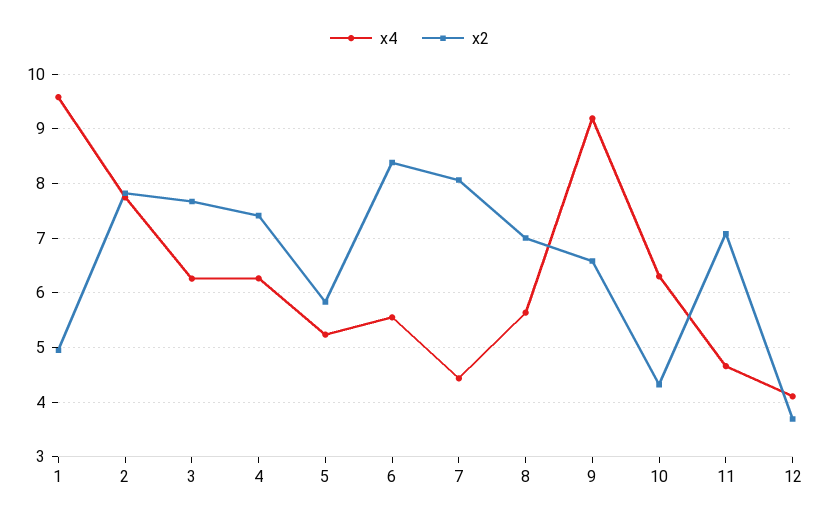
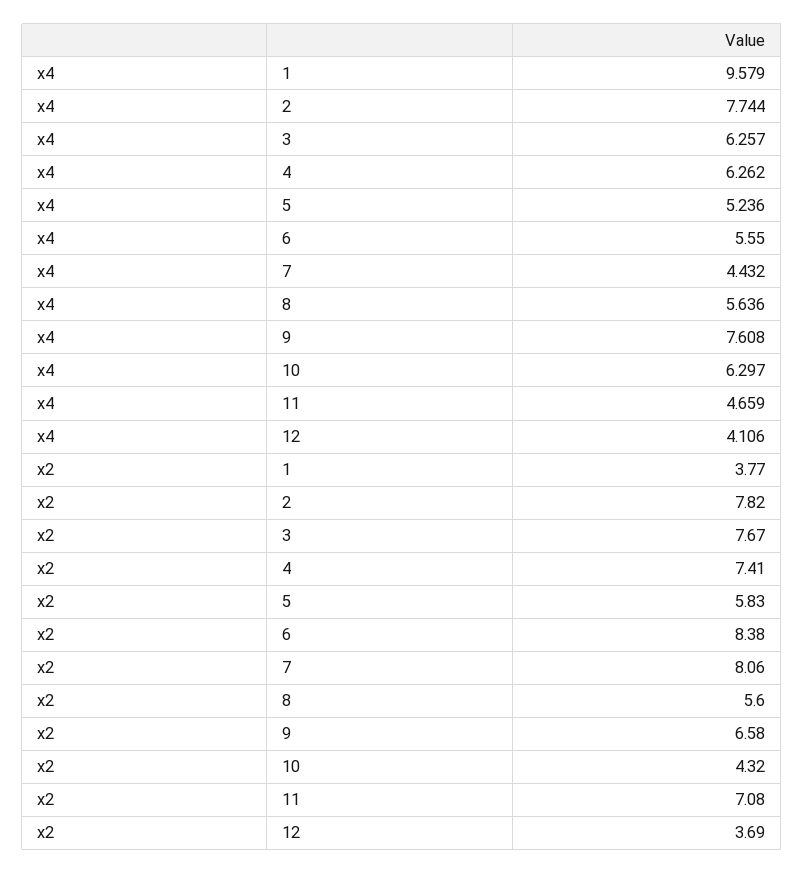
x2, 1: 5 -> 3.77
x2, 8: 7 -> 5.6
x4, 9: 9.2 -> 7.608

